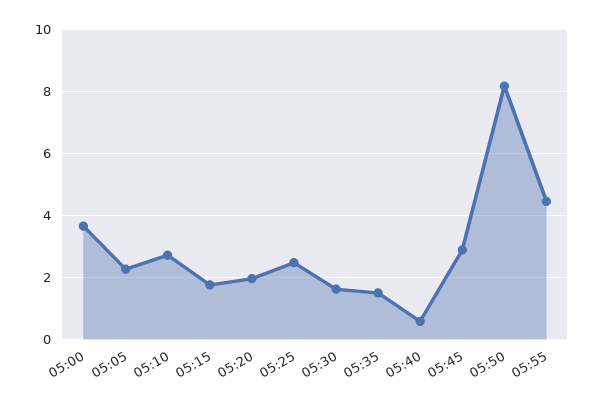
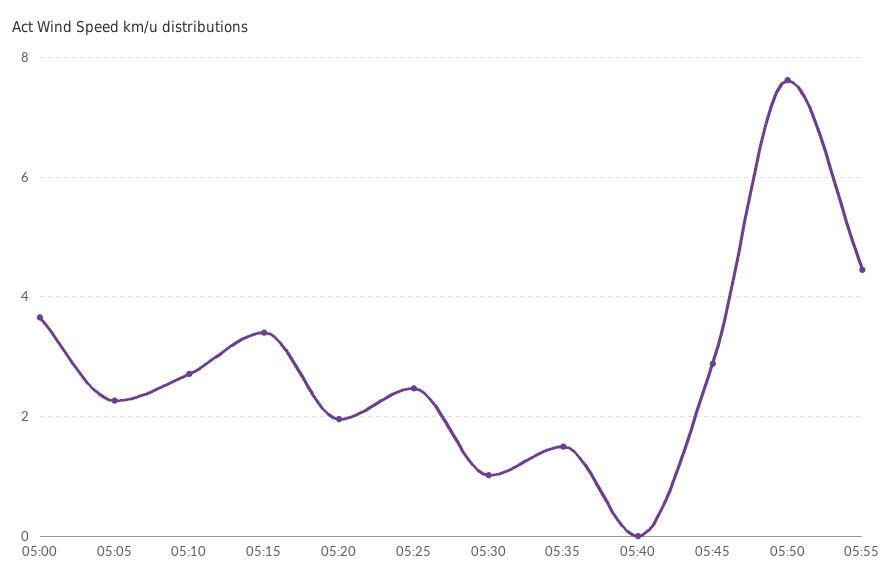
05:15: 1.8 -> 3.4
05:30: 1.6 -> 1
05:40: 0.6 -> 0
05:50: 8.2 -> 7.6

